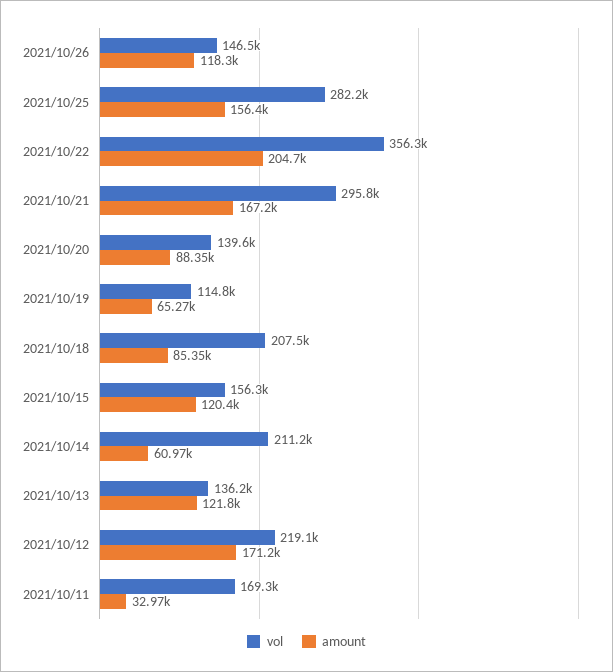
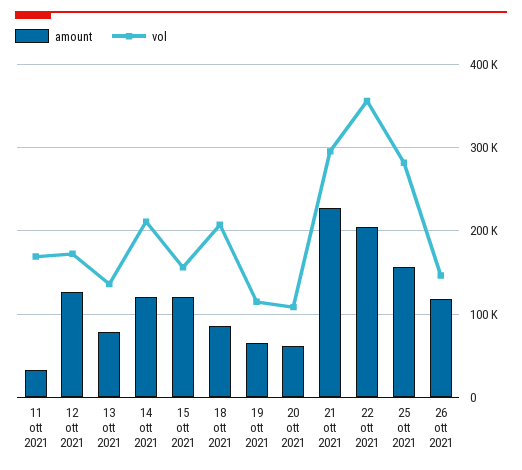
amount, 2021/10/21: 167200 -> 230000
vol, 2021/10/20: 139600 -> 110000
amount, 2021/10/20: 88350 -> 60000
amount, 2021/10/14: 60970 -> 120000
amount, 2021/10/13: 121800 -> 80000
vol, 2021/10/12: 219100 -> 170000
amount, 2021/10/12: 171200 -> 130000

